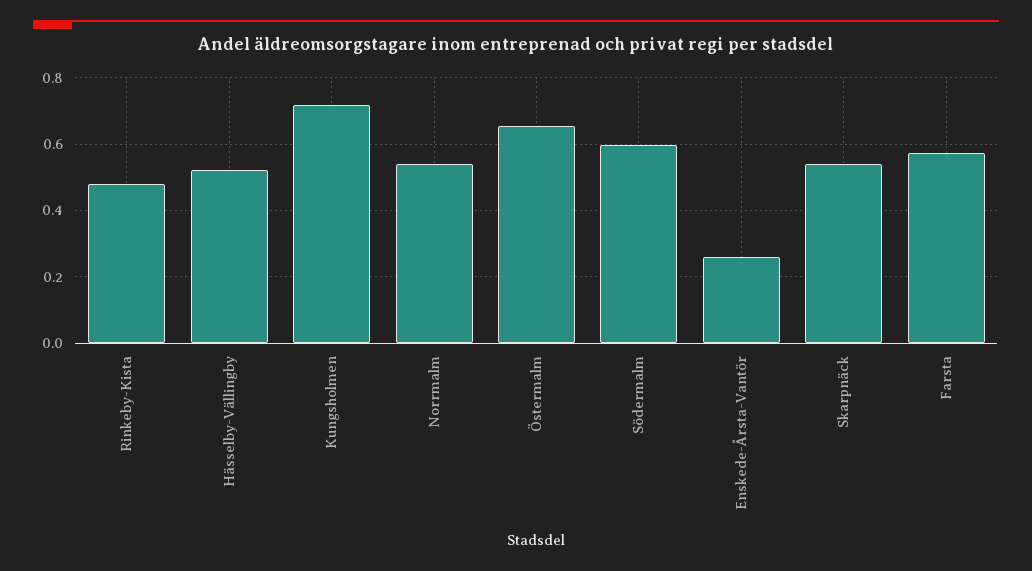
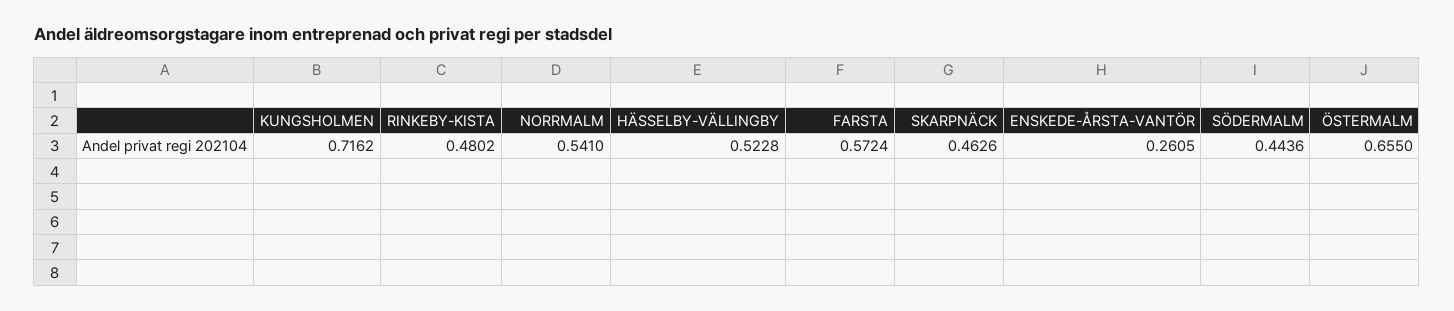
Södermalm: 0.6 -> 0.4436
Skarpnäck: 0.54 -> 0.4626

